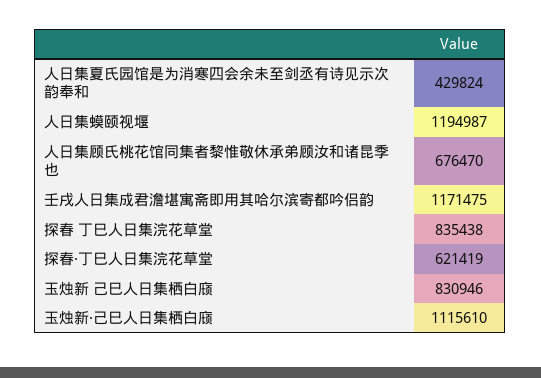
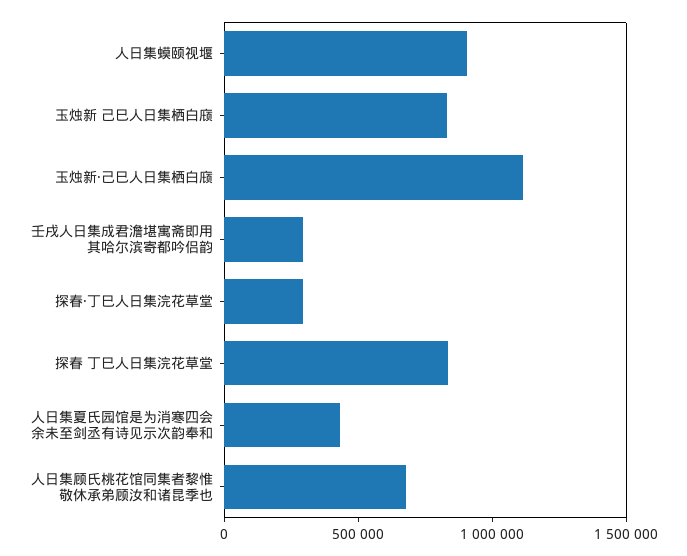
人日集蟆颐视堰: 1194987 -> 900000
壬戌人日集成君澹堪寓斋即用其哈尔滨寄都吟侣韵: 1171475 -> 300000
探春·丁巳人日集浣花草堂: 621419 -> 300000

